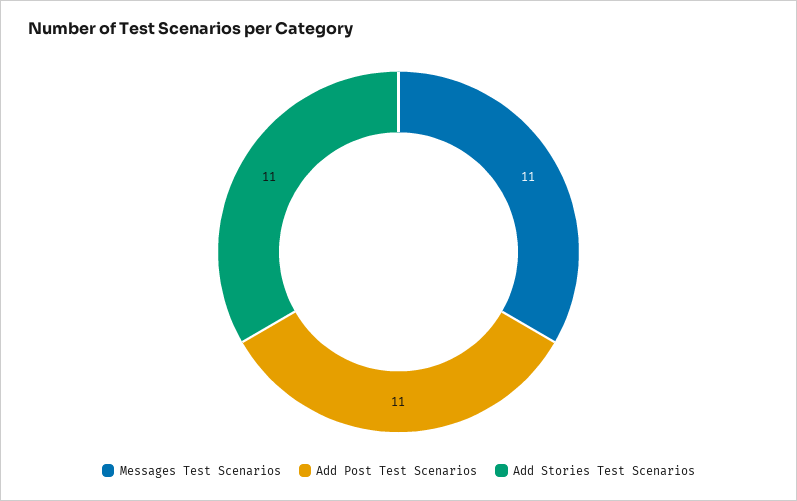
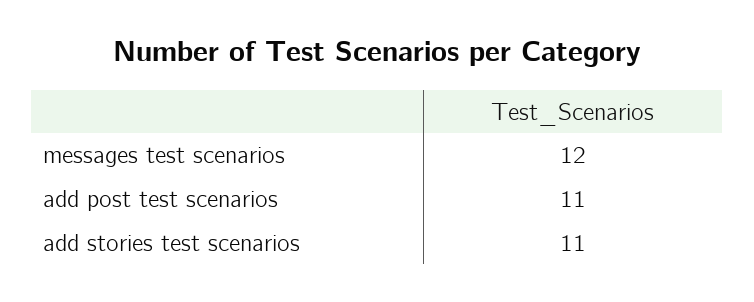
Messages Test Scenarios: 11 -> 12

